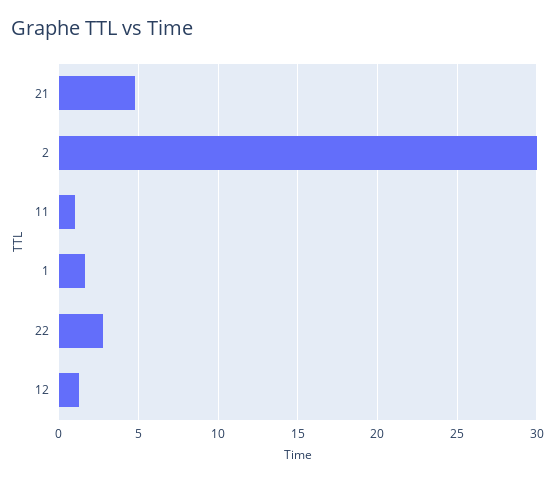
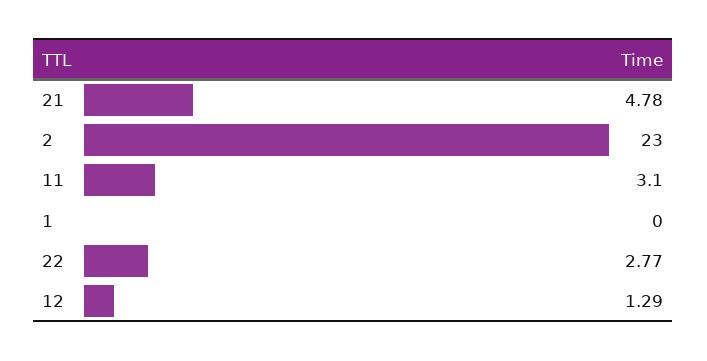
2: 30 -> 23
11: 1 -> 3.1
1: 1.5 -> 0

